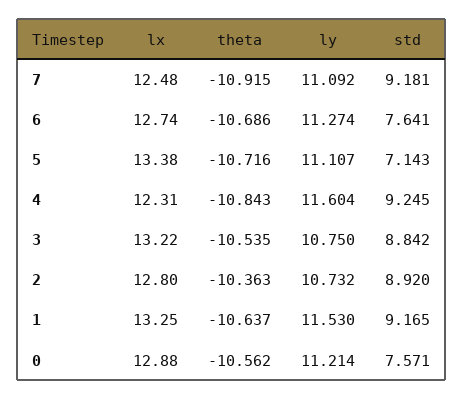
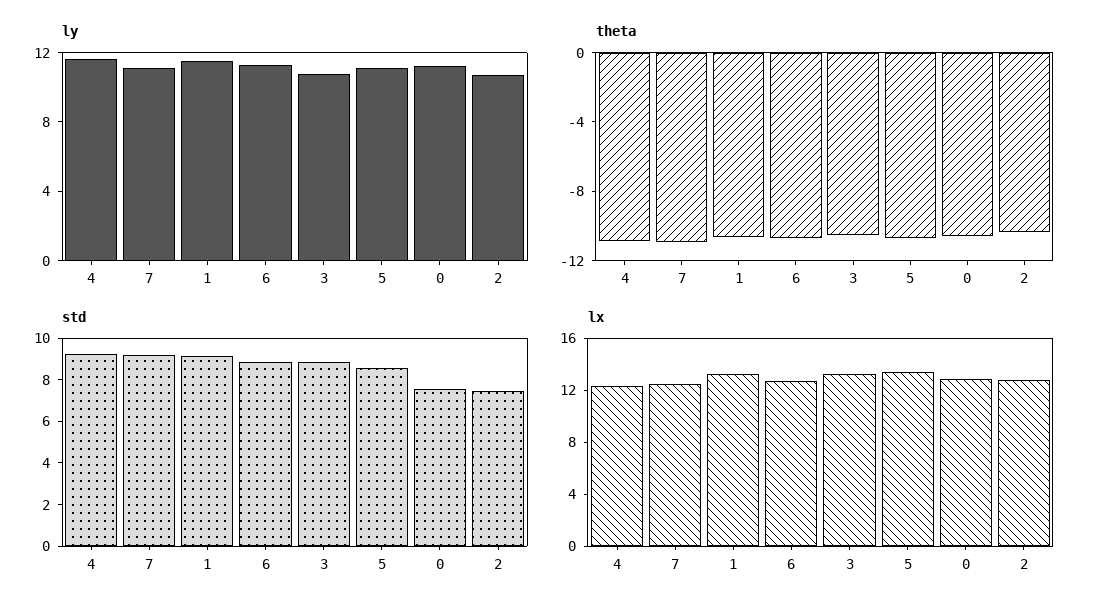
std, 6: 7.641 -> 9
std, 5: 7.143 -> 8.5
std, 2: 8.92 -> 7.5

